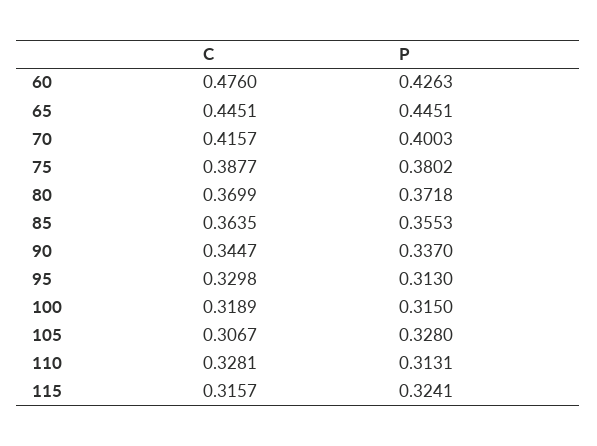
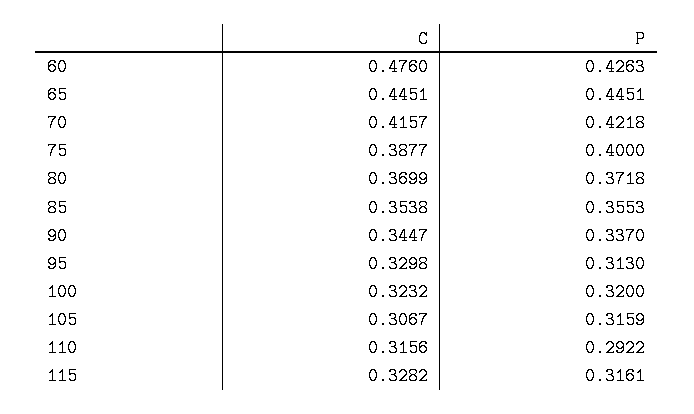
P, 70: 0.4003 -> 0.4218
P, 75: 0.3802 -> 0.4
C, 85: 0.3635 -> 0.3538
C, 100: 0.3189 -> 0.3232
P, 100: 0.315 -> 0.32
P, 105: 0.328 -> 0.3159
C, 110: 0.3281 -> 0.3156
P, 110: 0.3131 -> 0.2922
C, 115: 0.3157 -> 0.3282
P, 115: 0.3241 -> 0.3161

